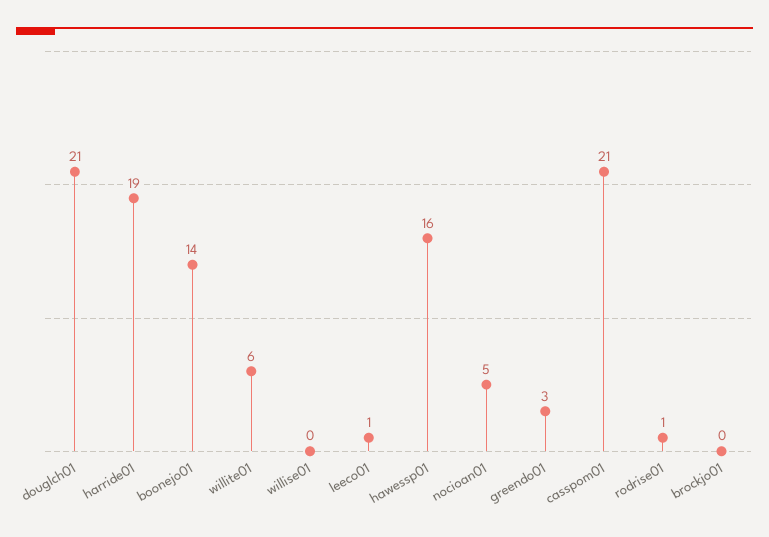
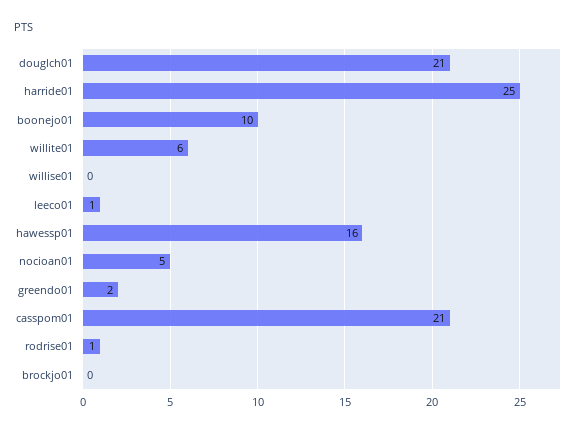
harride01: 19 -> 25
boonejo01: 14 -> 10
greendo01: 3 -> 2

